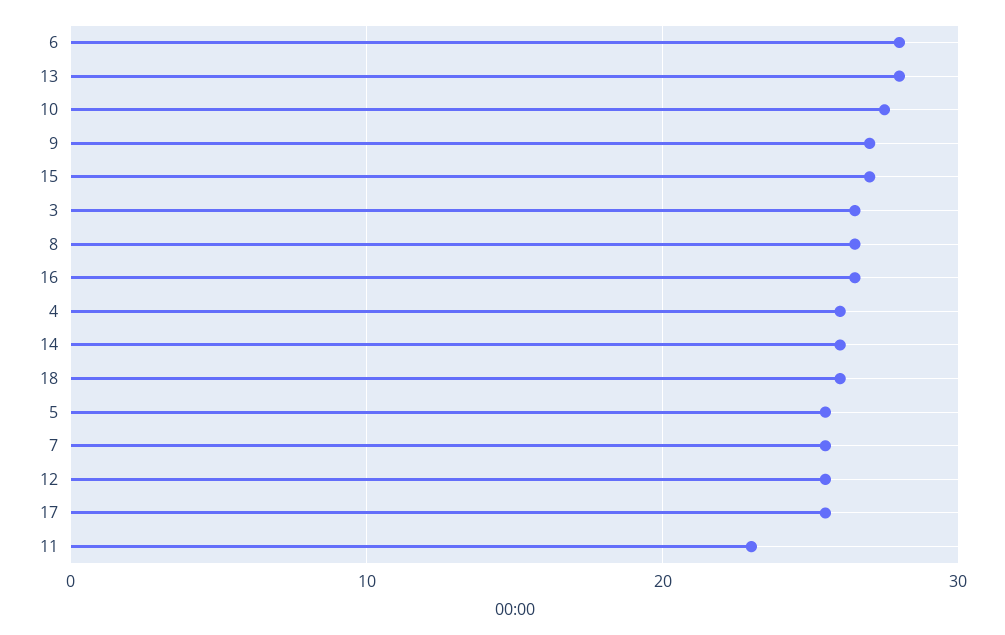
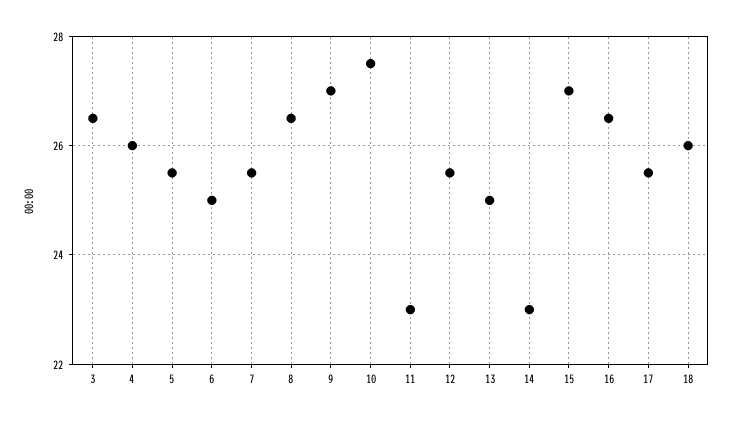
6: 28 -> 25
13: 28 -> 25
14: 26 -> 23

